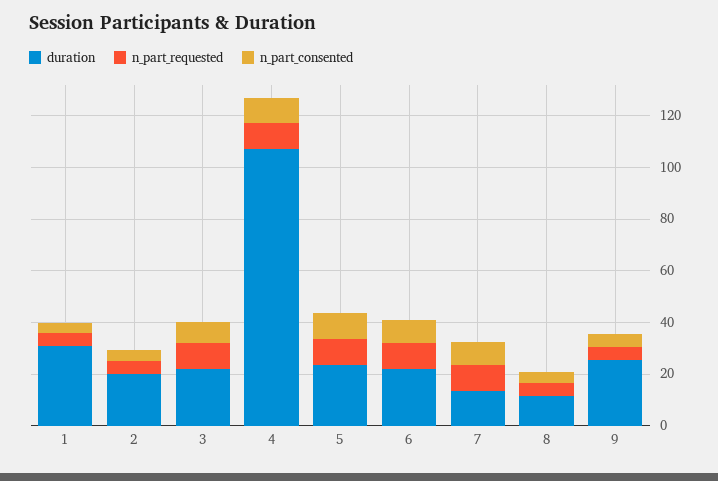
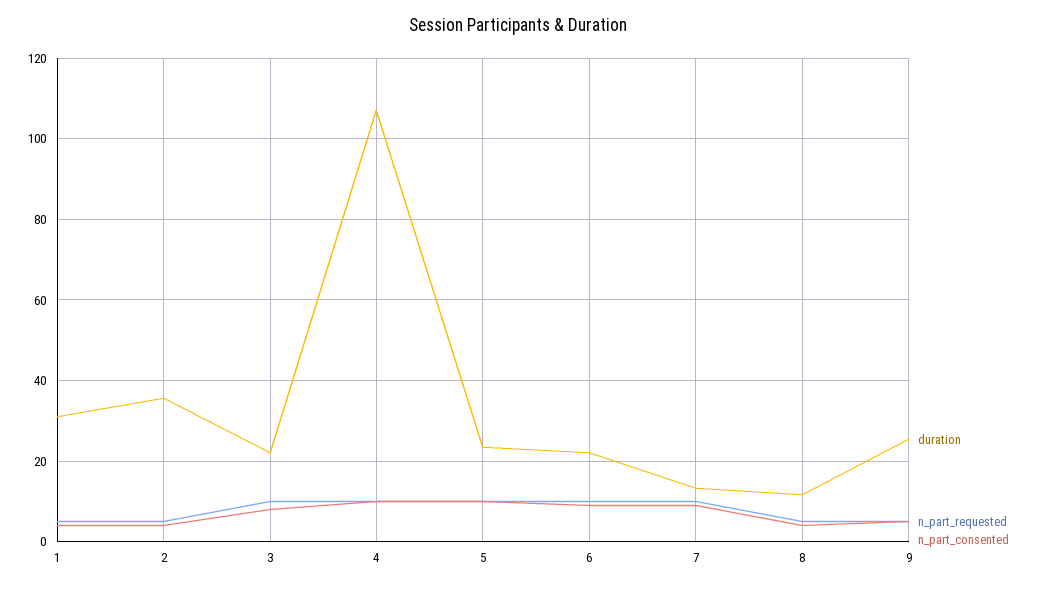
duration, 2: 20 -> 36

